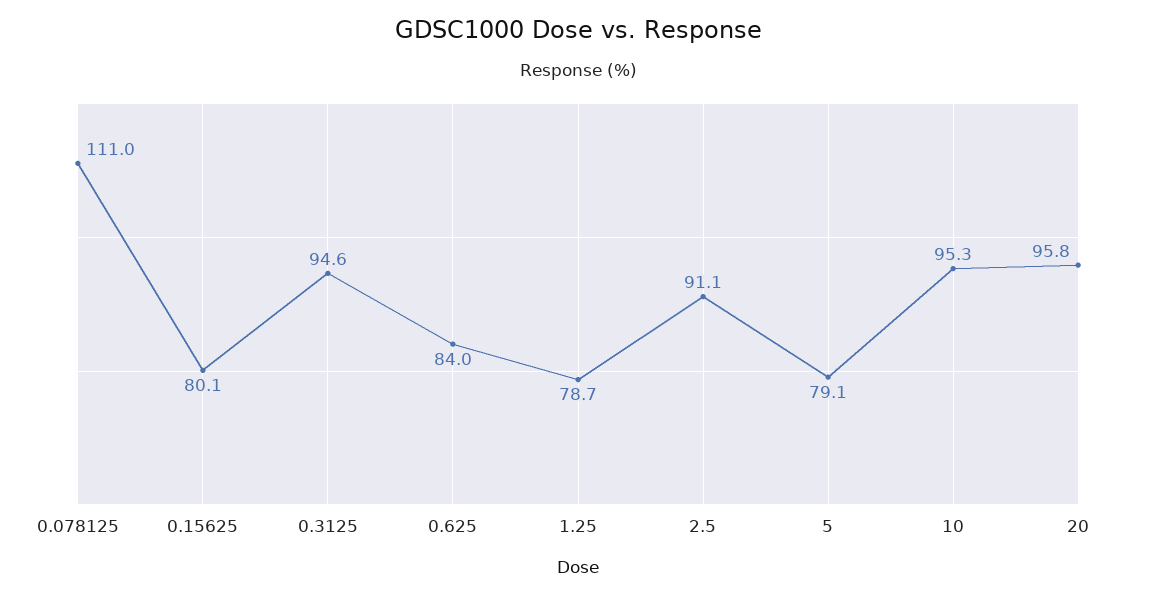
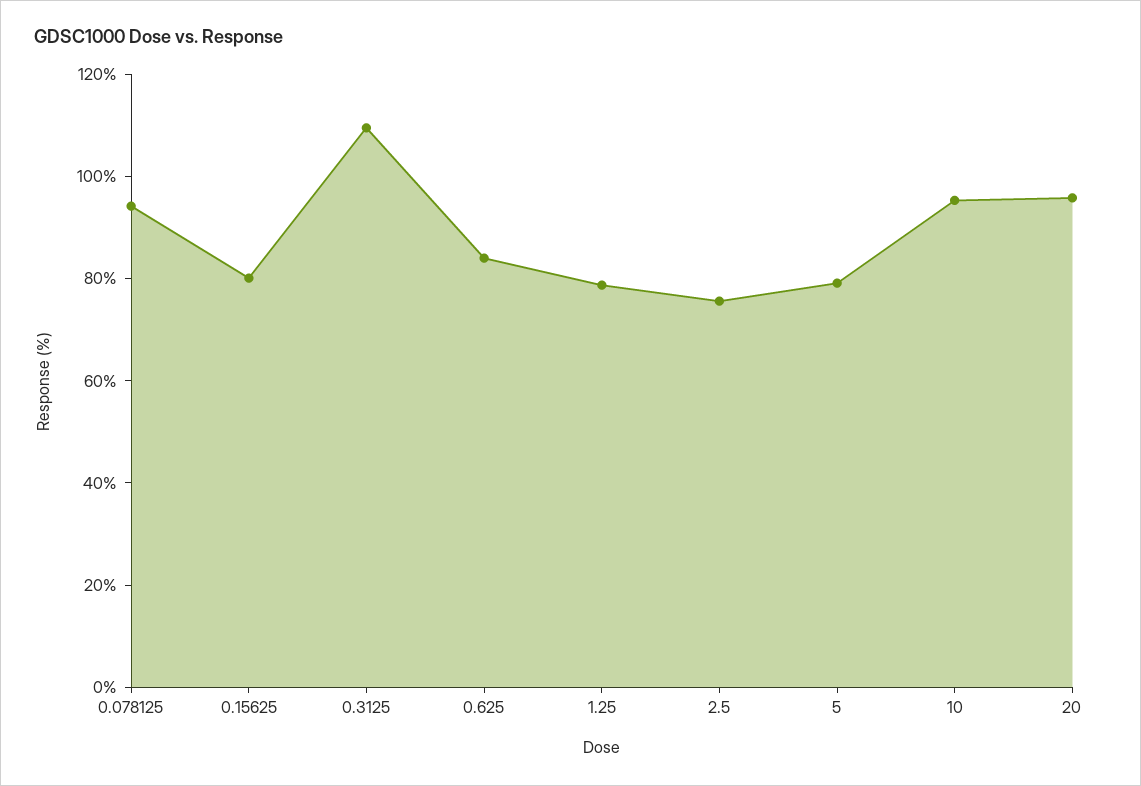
0.078125: 111 -> 95
0.3125: 94.6 -> 110
2.5: 91.1 -> 75

